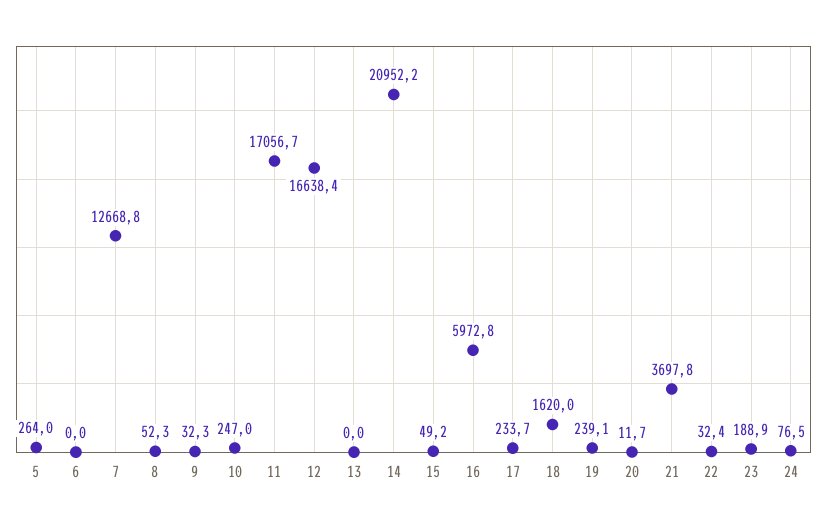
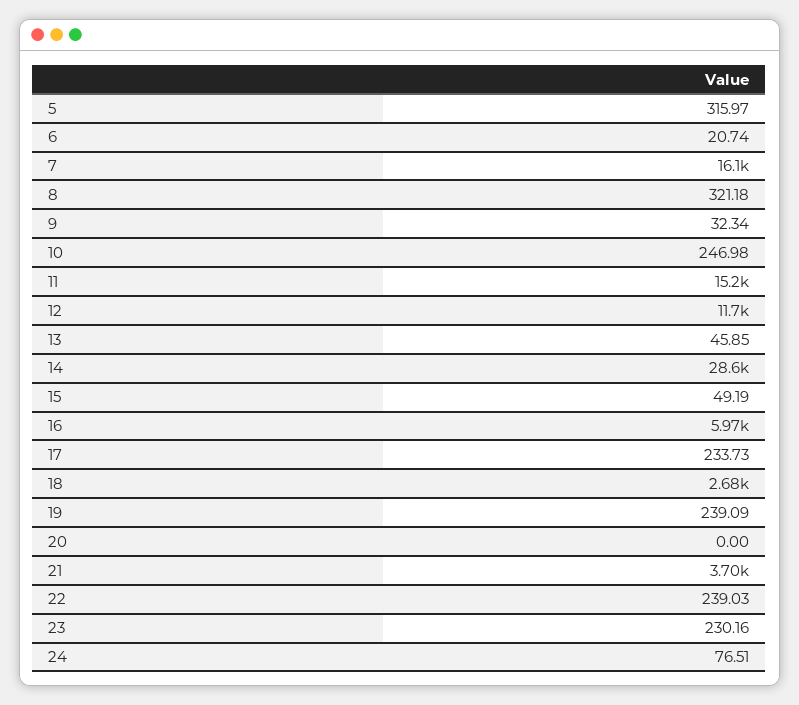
5: 264 -> 315.97
6: 0 -> 20.74
7: 12668.8 -> 16100
8: 52.3 -> 321.18
11: 17056.7 -> 15200
12: 16638.4 -> 11700
13: 0 -> 45.85
14: 20952.2 -> 28600
18: 1620 -> 2680
20: 11.7 -> 0
22: 32.4 -> 239.03
23: 188.9 -> 230.16

